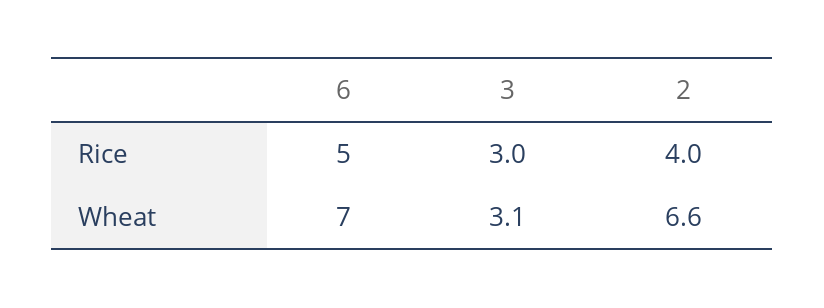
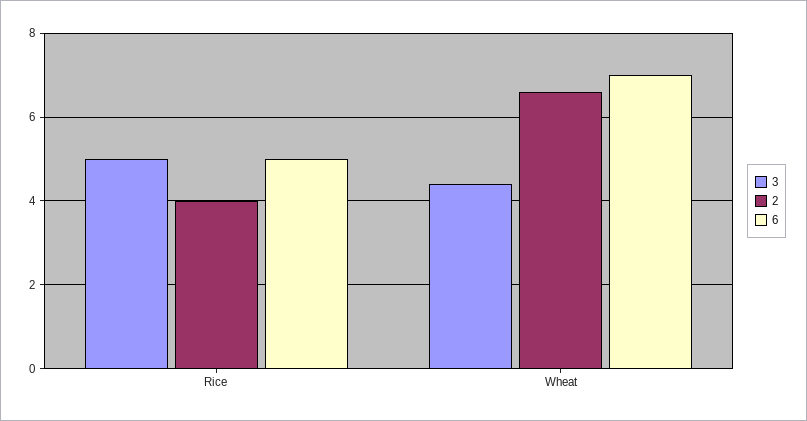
3, Rice: 3 -> 5
3, Wheat: 3.1 -> 4.5

